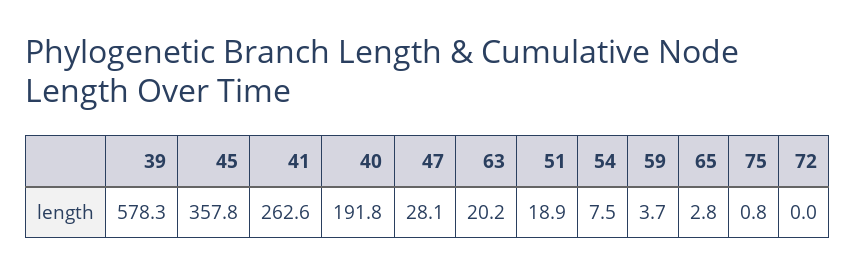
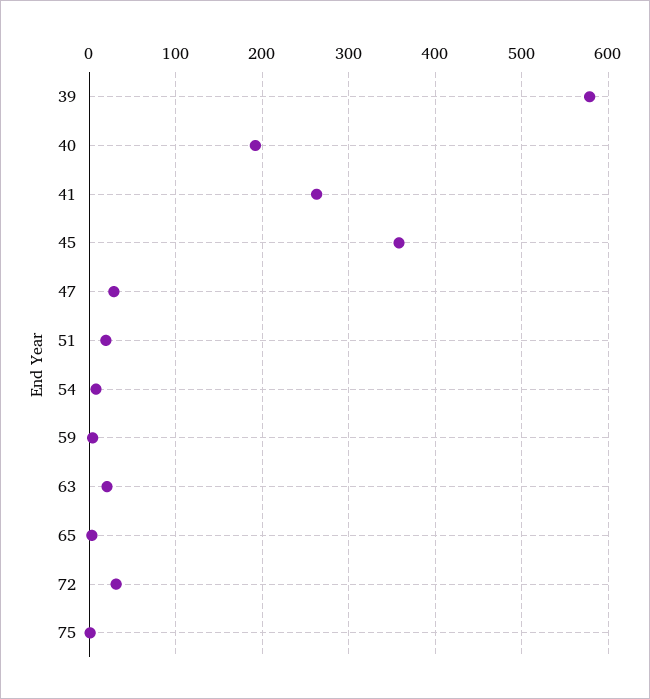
72: 0 -> 30

